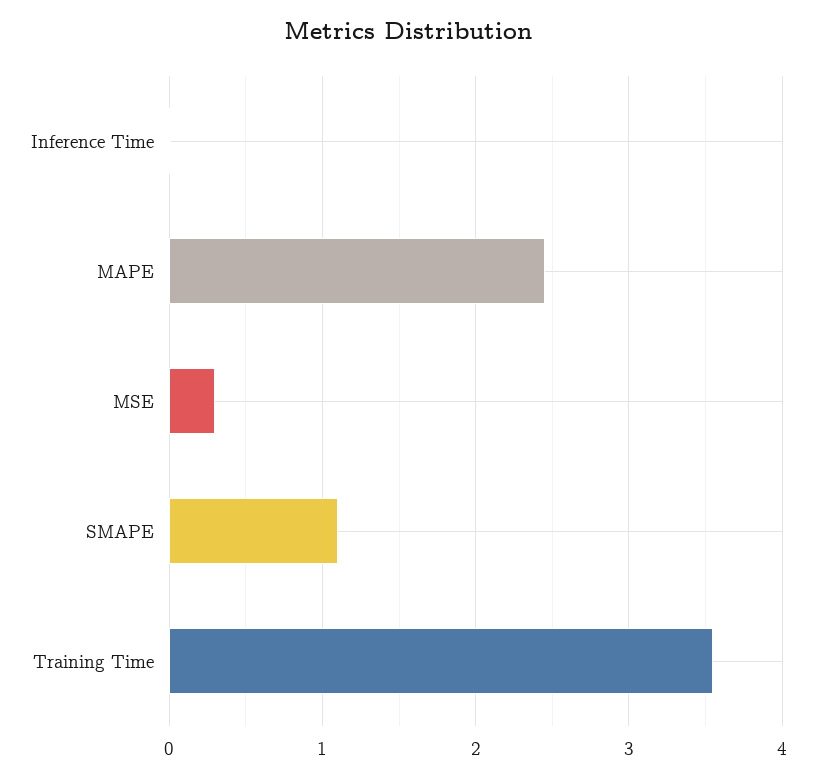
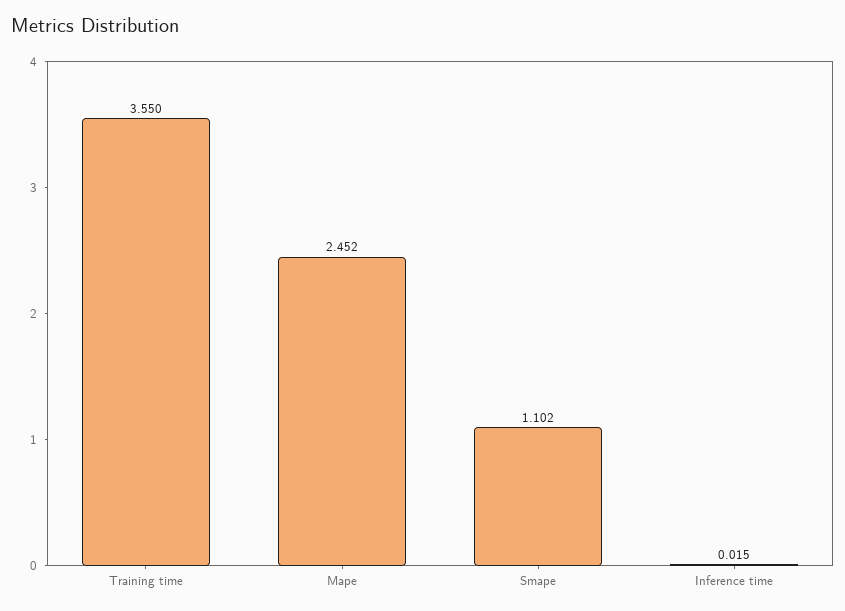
MSE: 0.3 -> none

